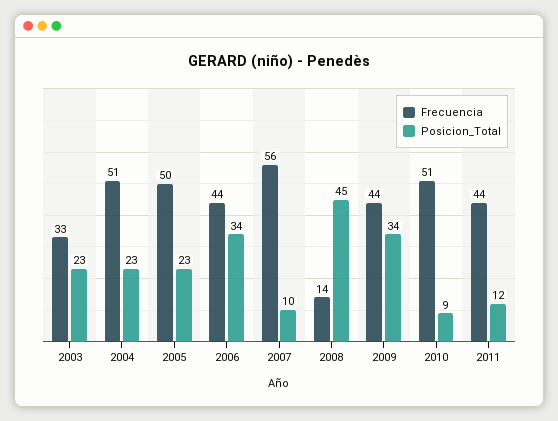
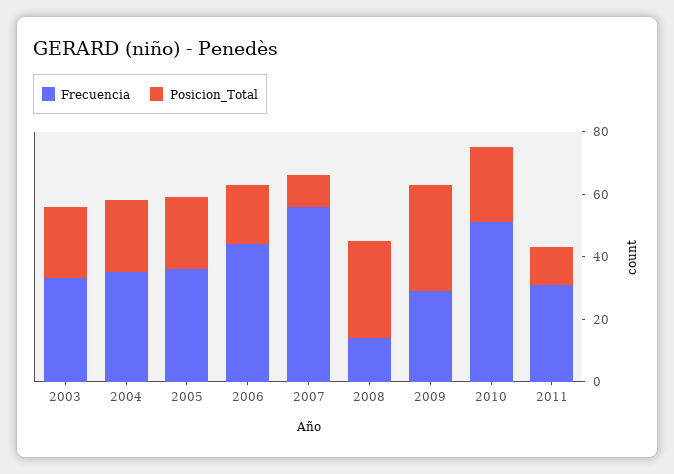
Frecuencia, 2004: 51 -> 35
Frecuencia, 2005: 50 -> 35
Posicion_Total, 2006: 34 -> 20
Posicion_Total, 2008: 45 -> 30
Frecuencia, 2009: 44 -> 30
Posicion_Total, 2010: 9 -> 25
Frecuencia, 2011: 44 -> 30

